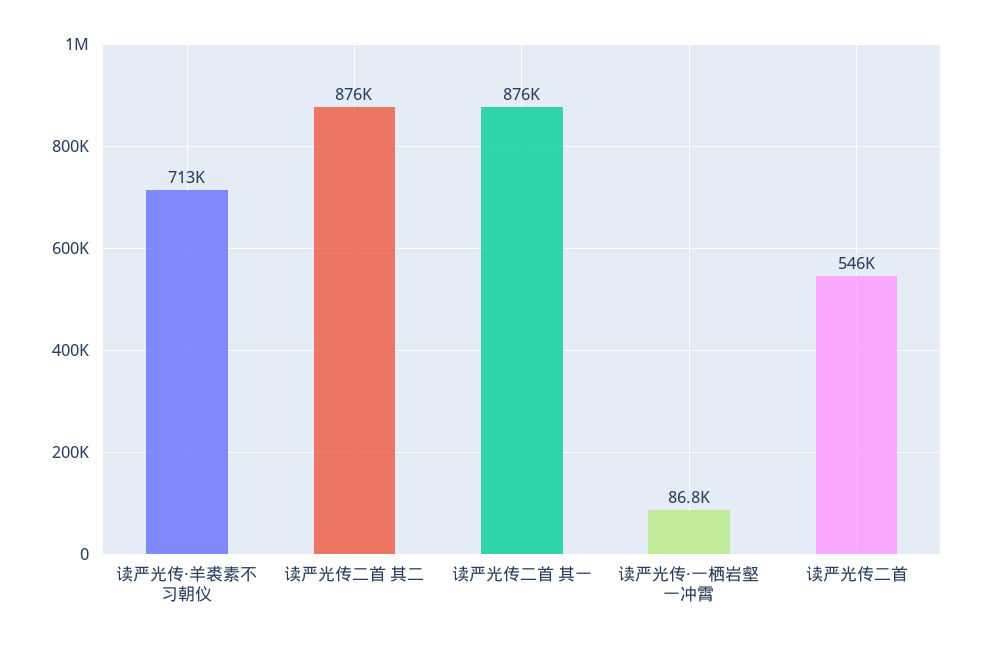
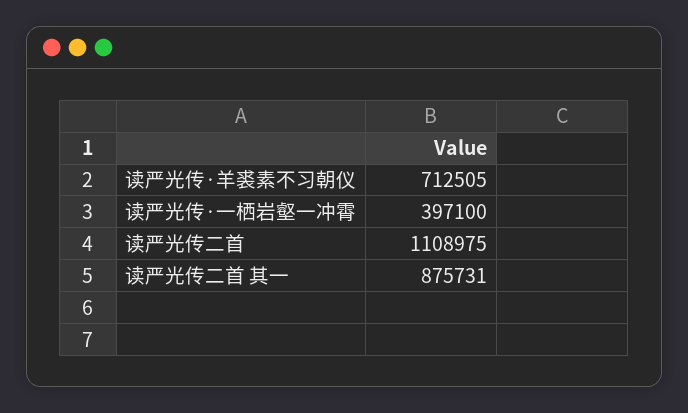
读严光传二首 其二: 876000 -> none
读严光传·一栖岩壑一冲霄: 86800 -> 397100
读严光传二首: 546000 -> 1108975

